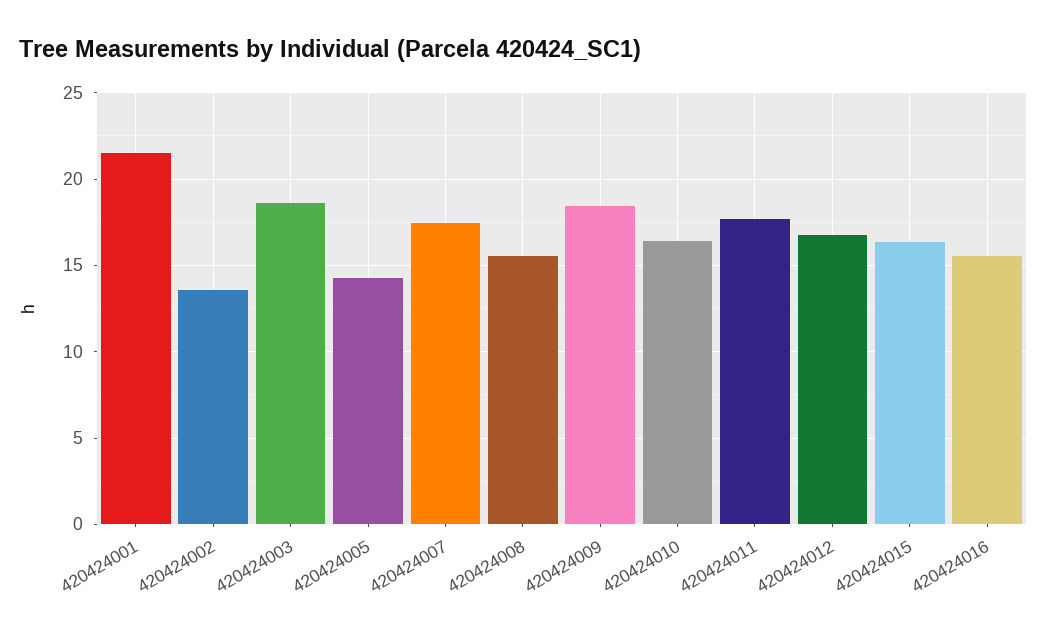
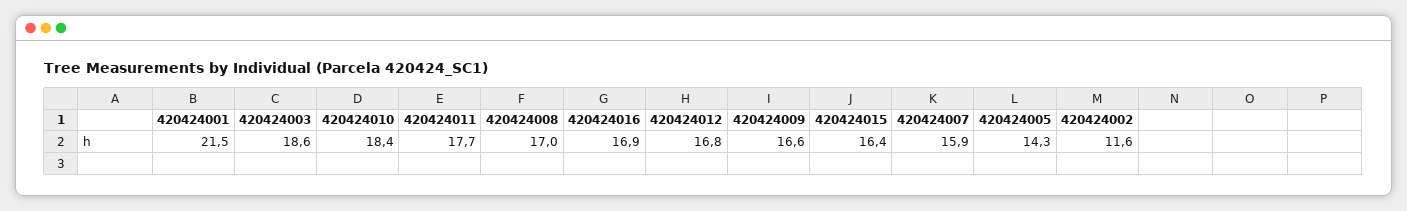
420424002: 13.5 -> 11.6
420424007: 17.5 -> 15.9
420424008: 15.5 -> 17
420424009: 18.5 -> 16.6
420424010: 16.5 -> 18.4
420424016: 15.5 -> 16.9

